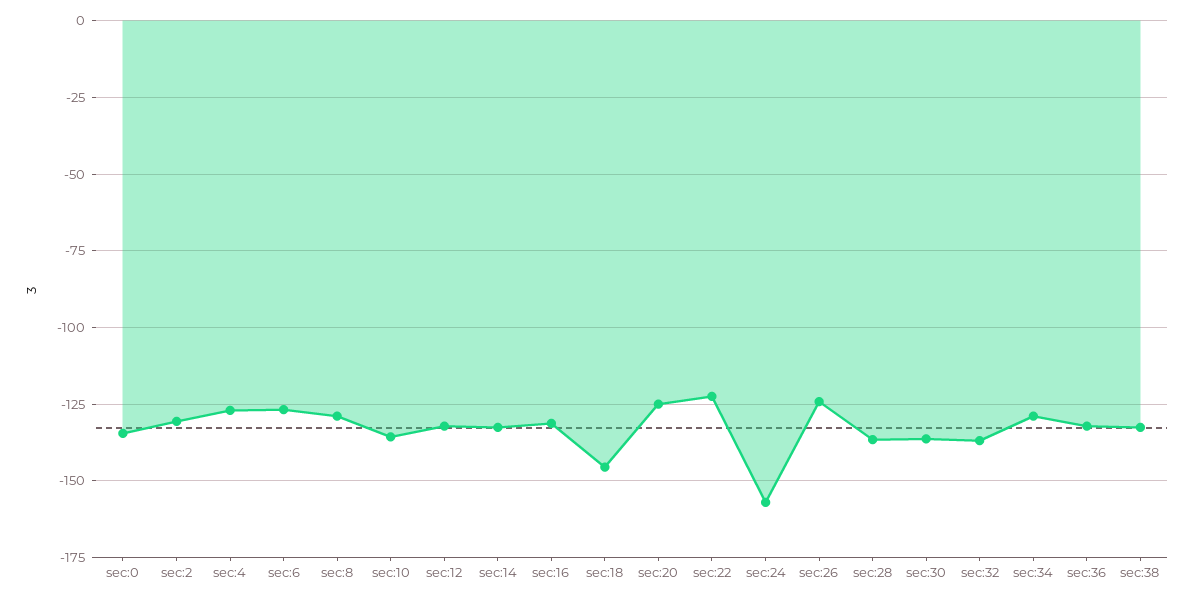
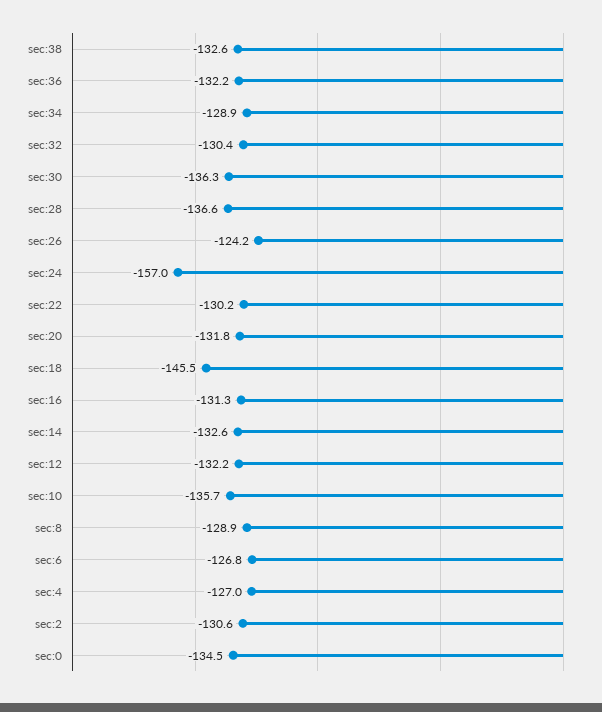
sec:20: -125 -> -131.8
sec:22: -122.5 -> -130.2
sec:32: -137.5 -> -130.4

